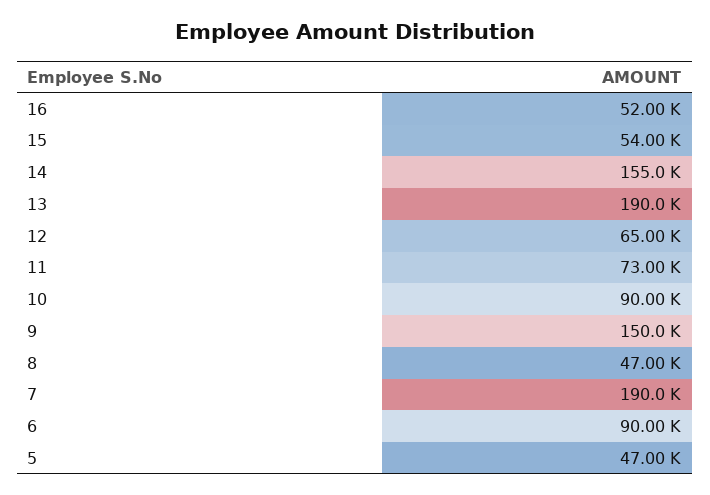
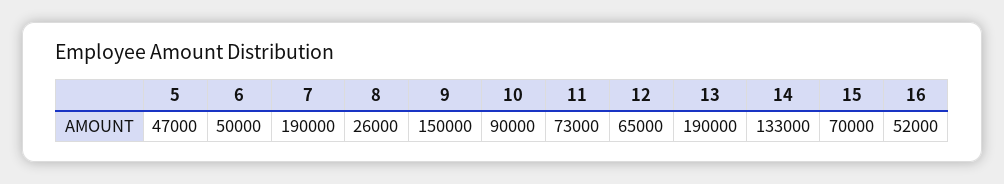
15: 54000 -> 70000
14: 155000 -> 133000
8: 47000 -> 26000
6: 90000 -> 50000

